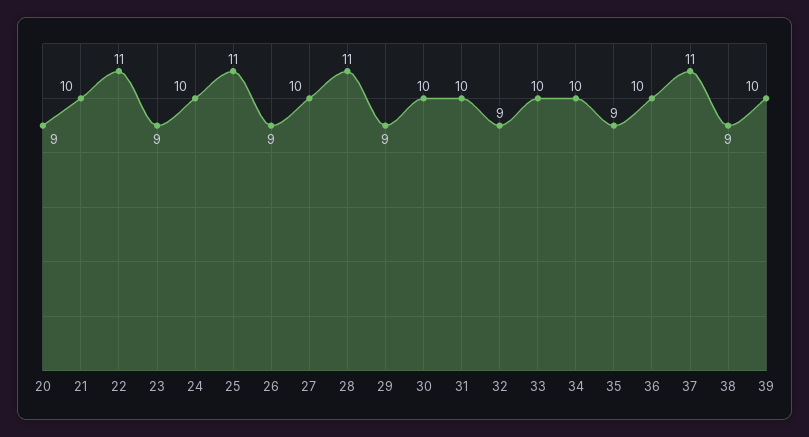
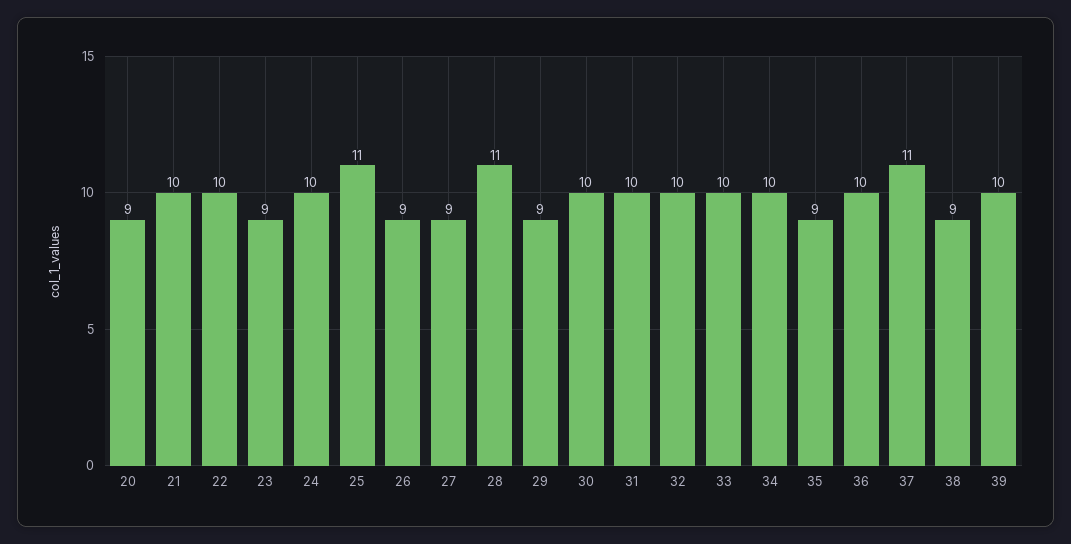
22: 11 -> 10
27: 10 -> 9
32: 9 -> 10

